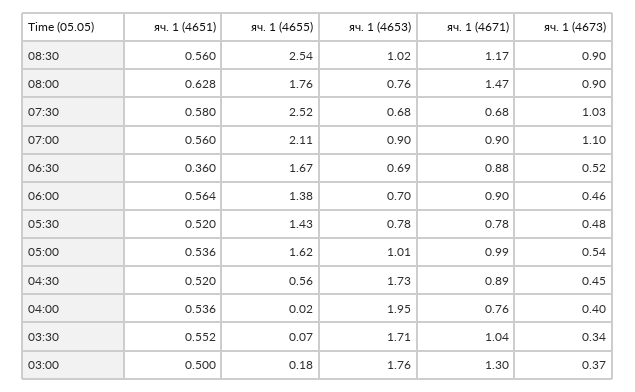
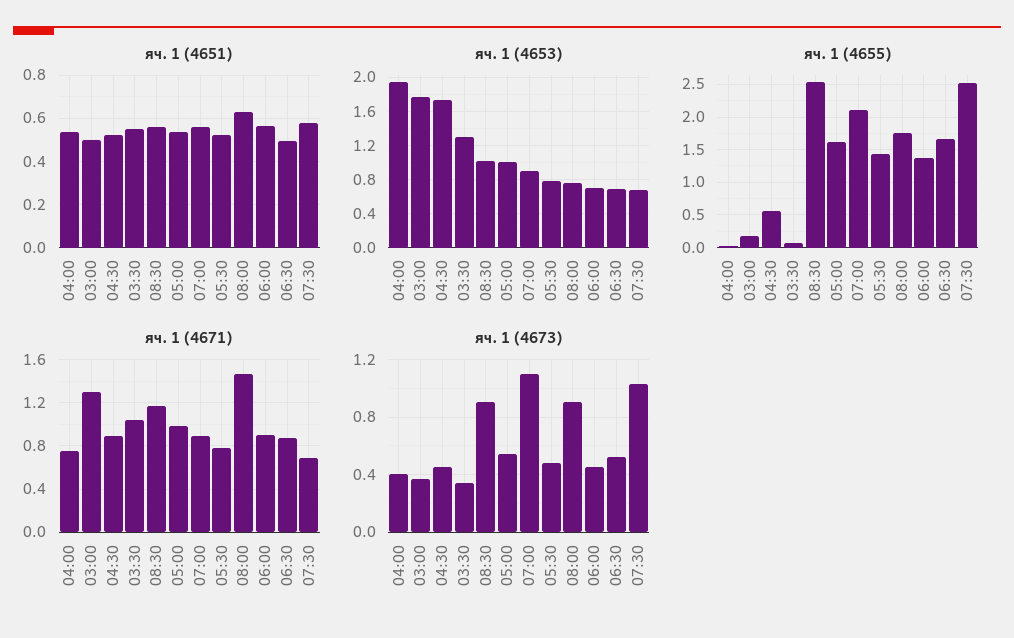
яч. 1 (4651), 06:30: 0.36 -> 0.5
яч. 1 (4653), 03:30: 1.71 -> 1.3

